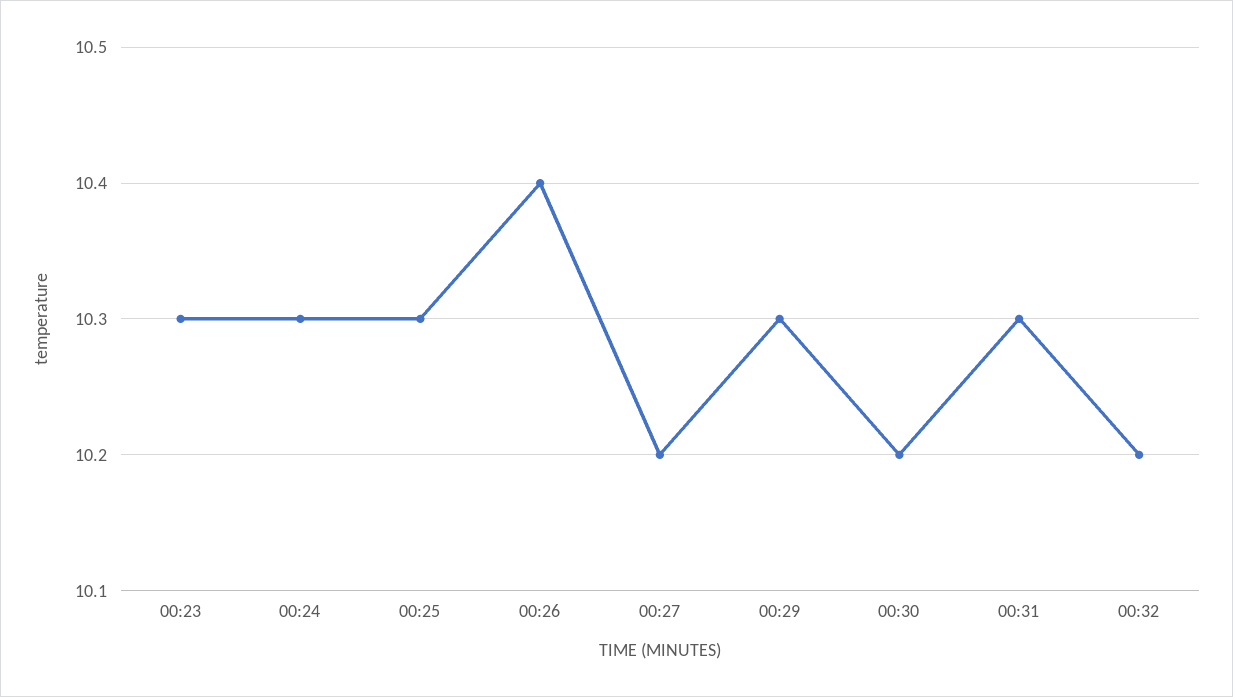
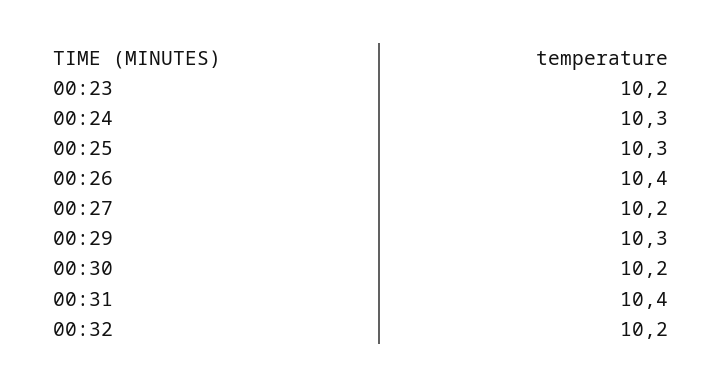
00:23: 10.3 -> 10.2
00:31: 10.3 -> 10.4

